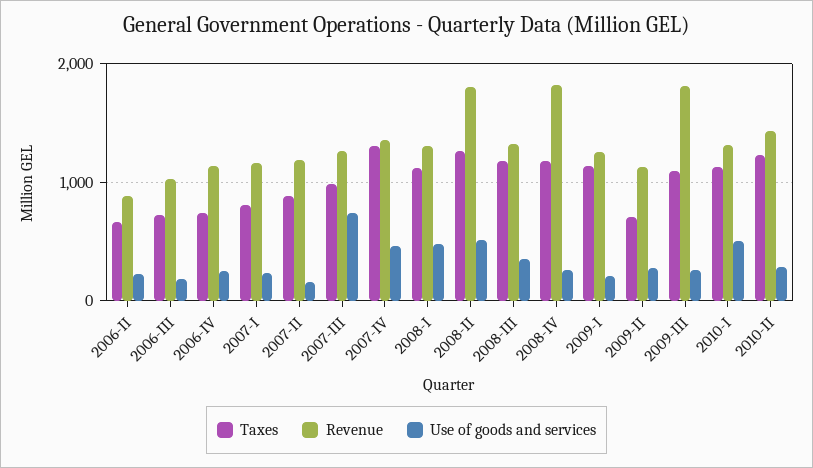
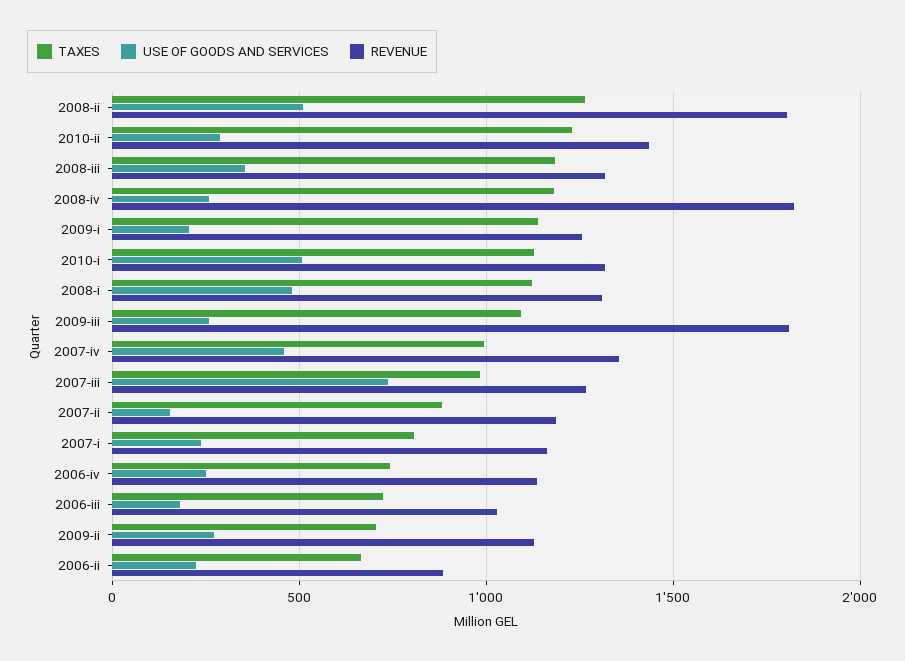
Taxes, 2007-IV: 1300 -> 1000

